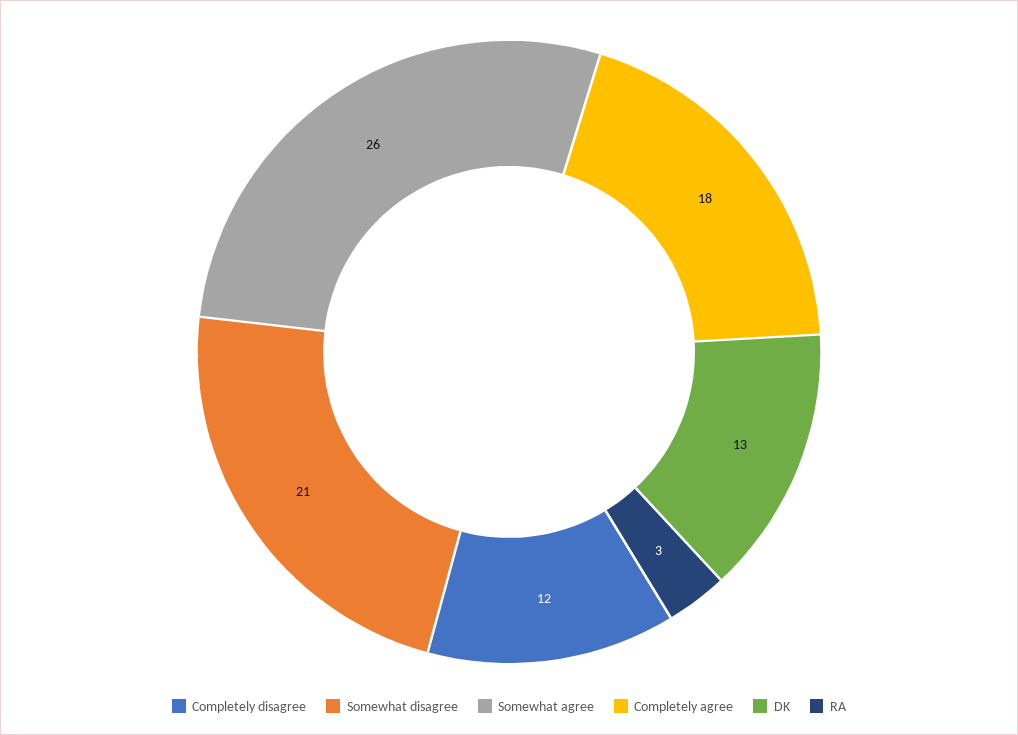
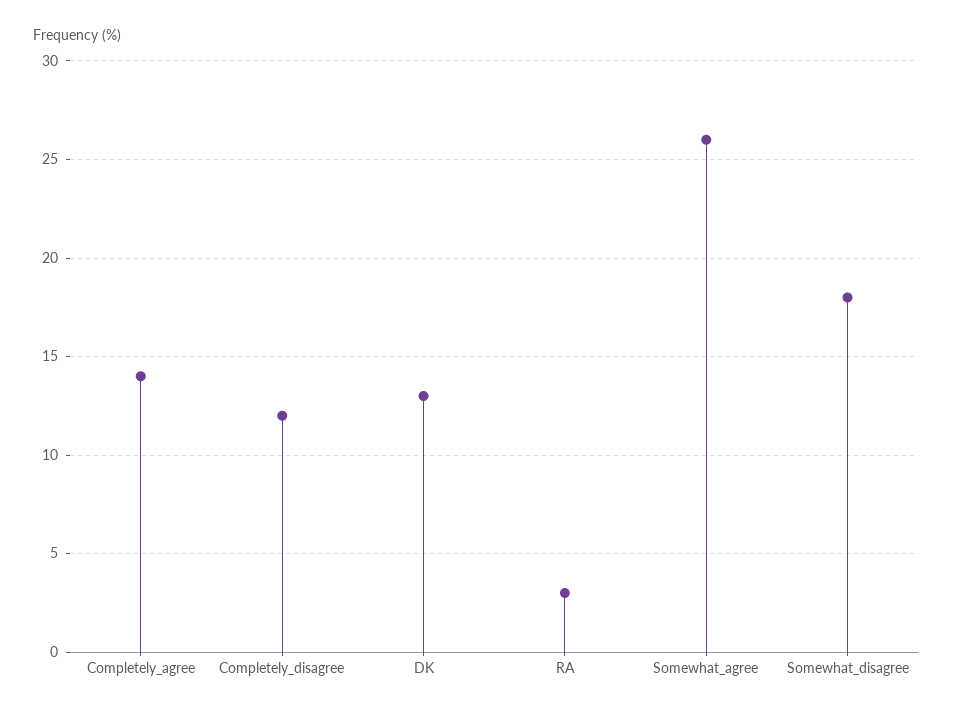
Somewhat disagree: 21 -> 18
Completely agree: 18 -> 14

